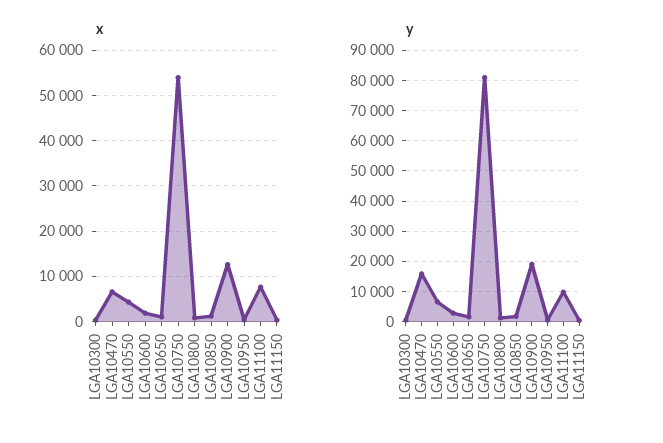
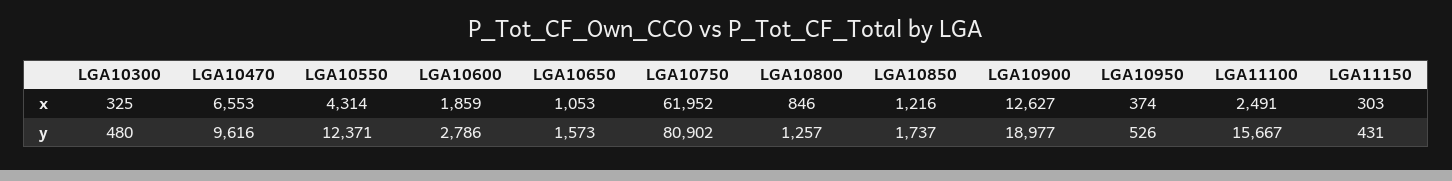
x, LGA10750: 54000 -> 61952
x, LGA11100: 8000 -> 2491
y, LGA10470: 16000 -> 9616
y, LGA10550: 6000 -> 12371
y, LGA11100: 10000 -> 15667

